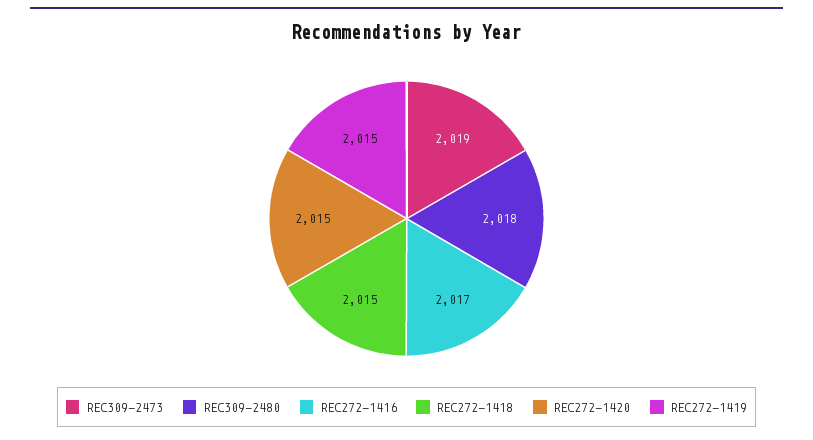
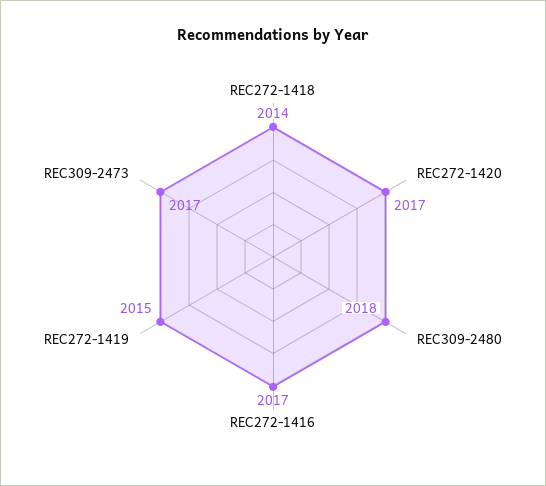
REC309-2473: 2019 -> 2017
REC272-1418: 2015 -> 2014
REC272-1420: 2015 -> 2017

